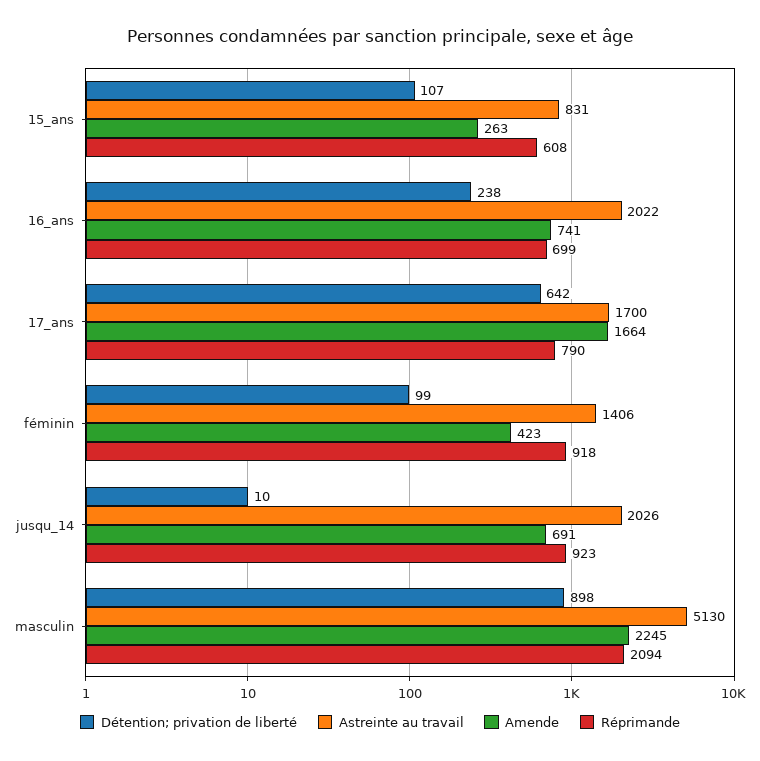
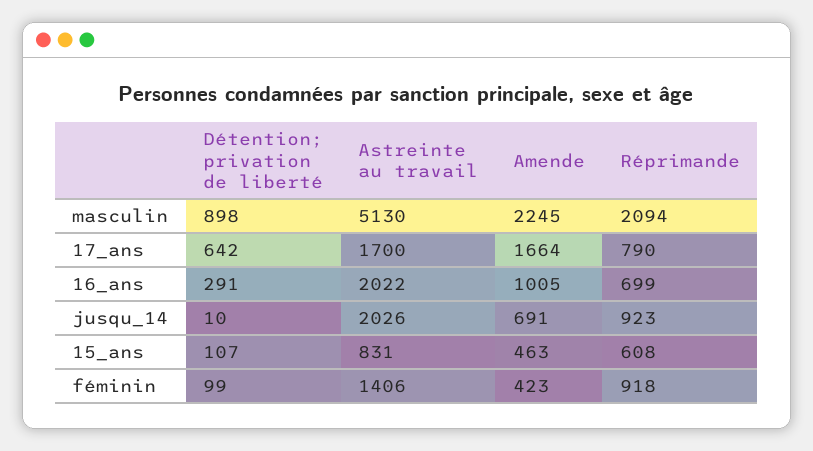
Amende, 15_ans: 263 -> 463
Détention; privation de liberté, 16_ans: 238 -> 291
Amende, 16_ans: 741 -> 1005

